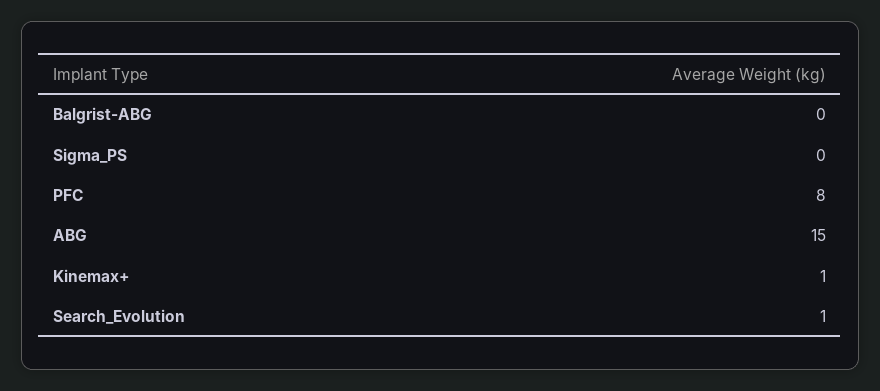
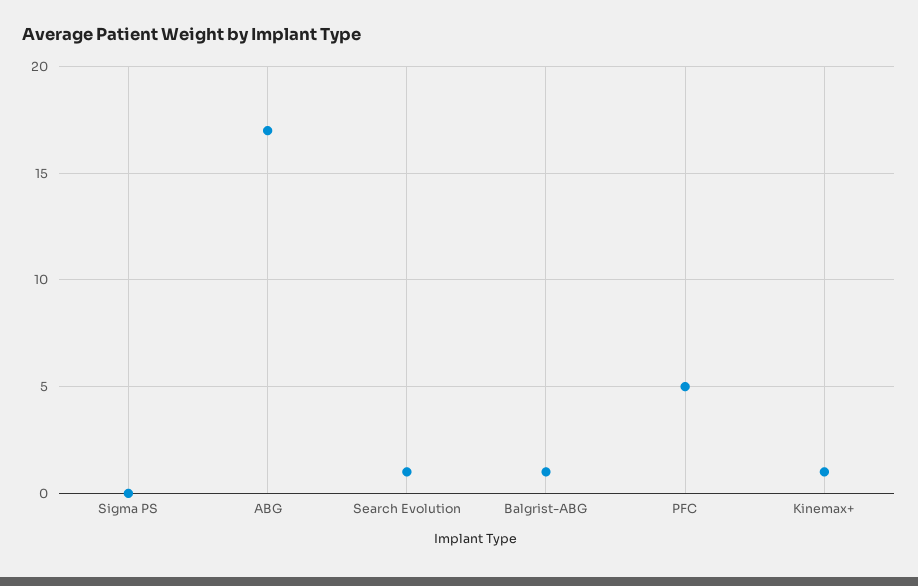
Balgrist-ABG: 0 -> 1
PFC: 8 -> 5
ABG: 15 -> 17

